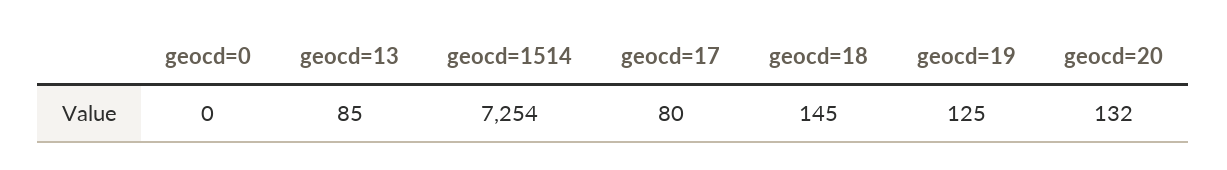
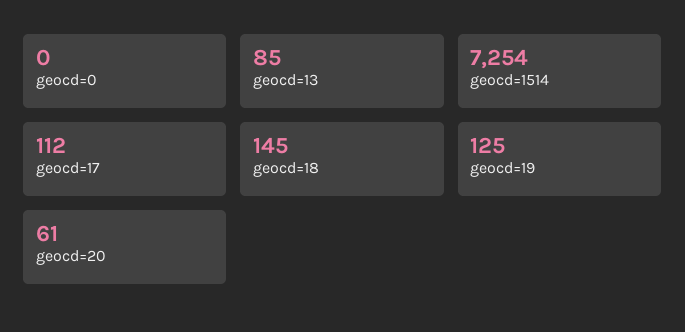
geocd=17: 80 -> 112
geocd=20: 132 -> 61

